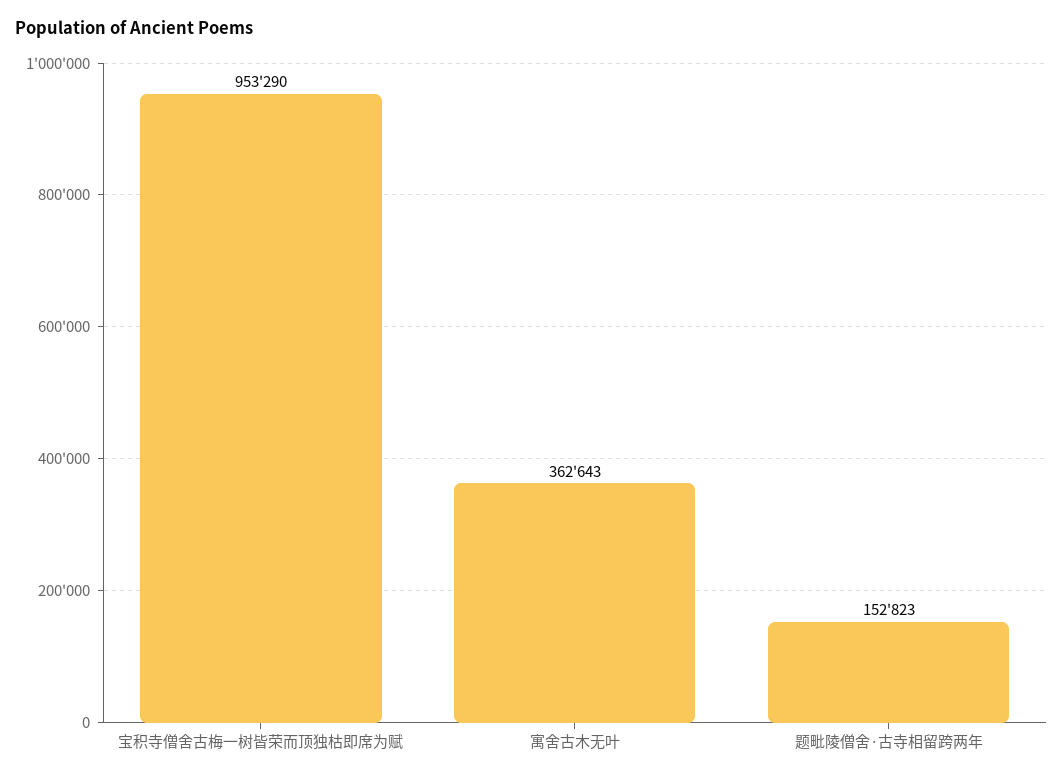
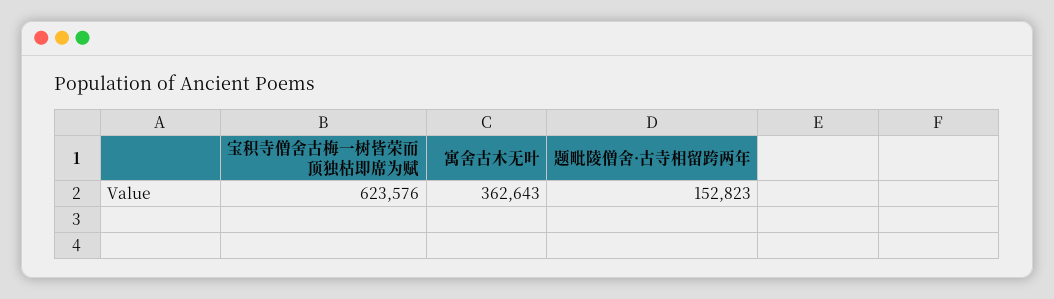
宝积寺僧舍古梅一树皆荣而顶独枯即席为赋: 953290 -> 623576

